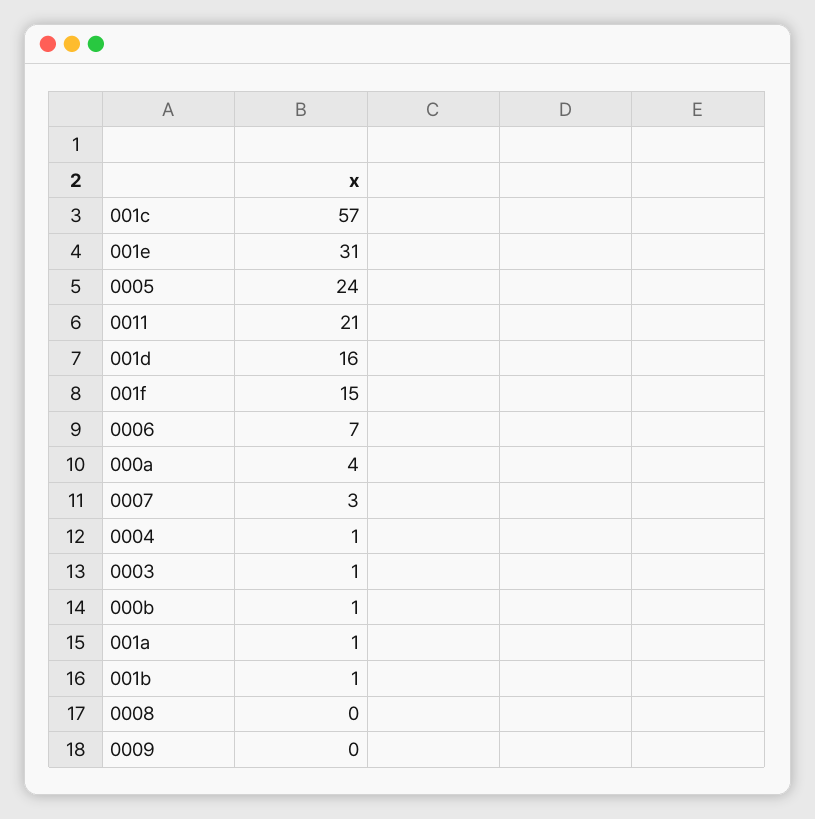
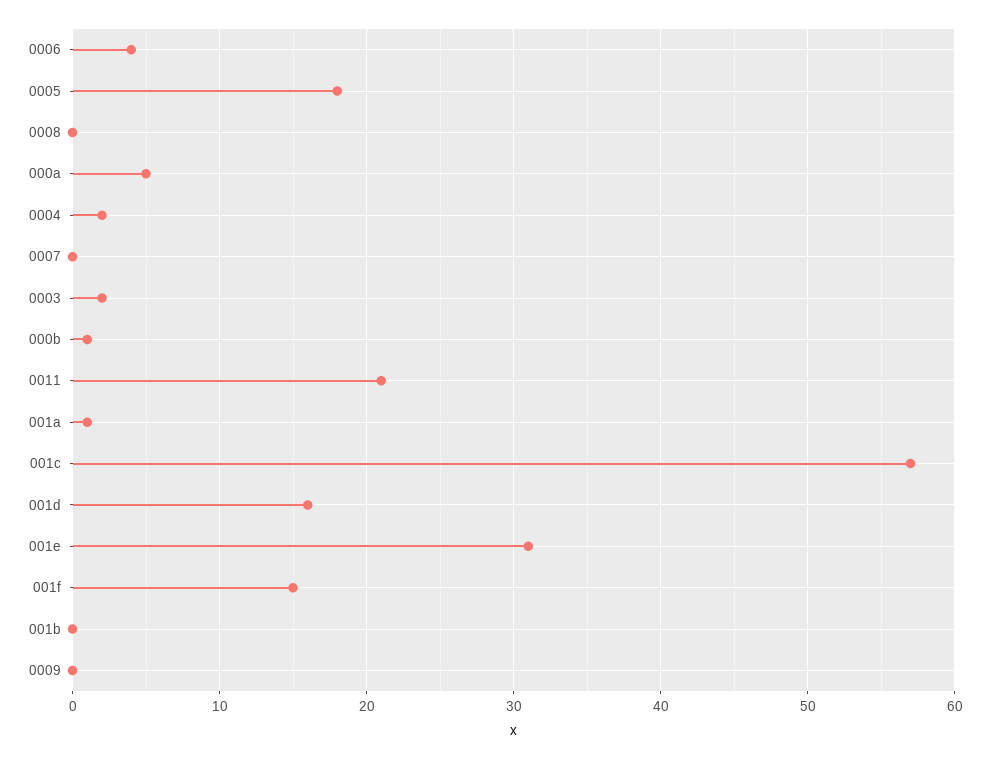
0005: 24 -> 18
0006: 7 -> 4
000a: 4 -> 5
0007: 3 -> 0
0004: 1 -> 2
0003: 1 -> 2
001b: 1 -> 0

